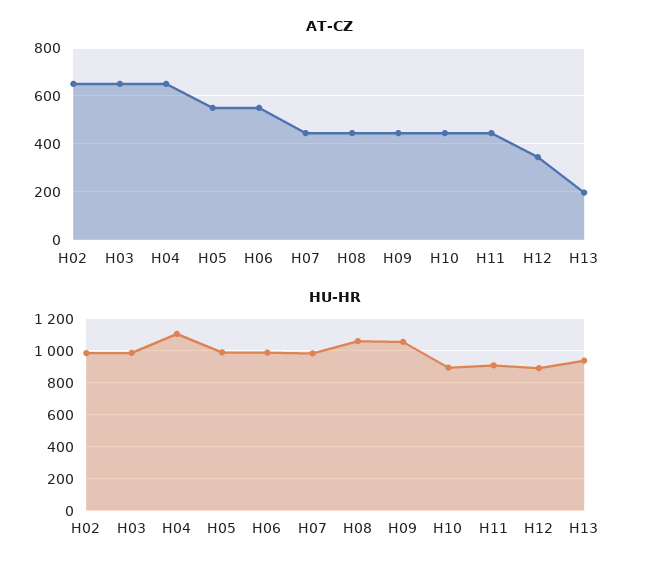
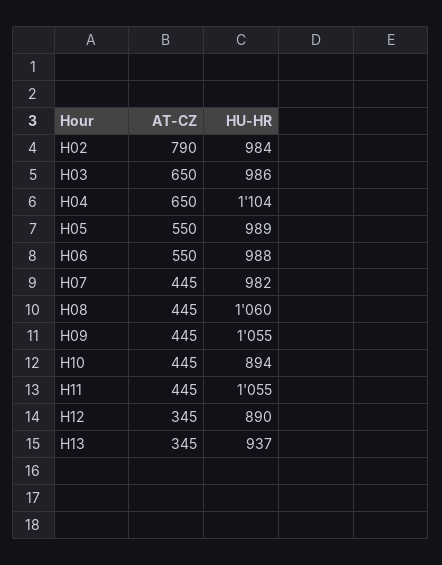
AT-CZ, H02: 650 -> 790
AT-CZ, H13: 200 -> 345
HU-HR, H11: 900 -> 1055

